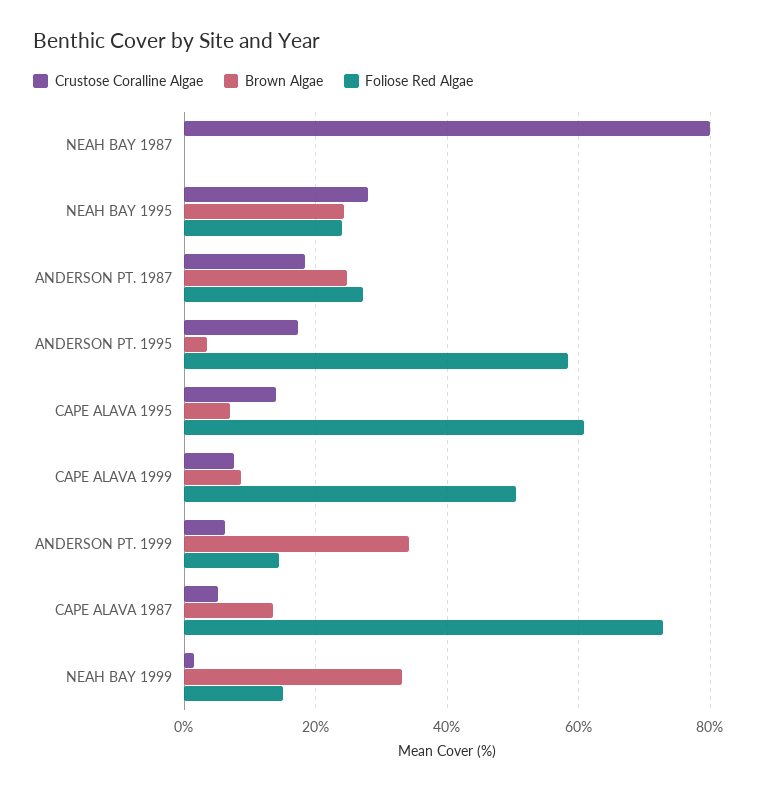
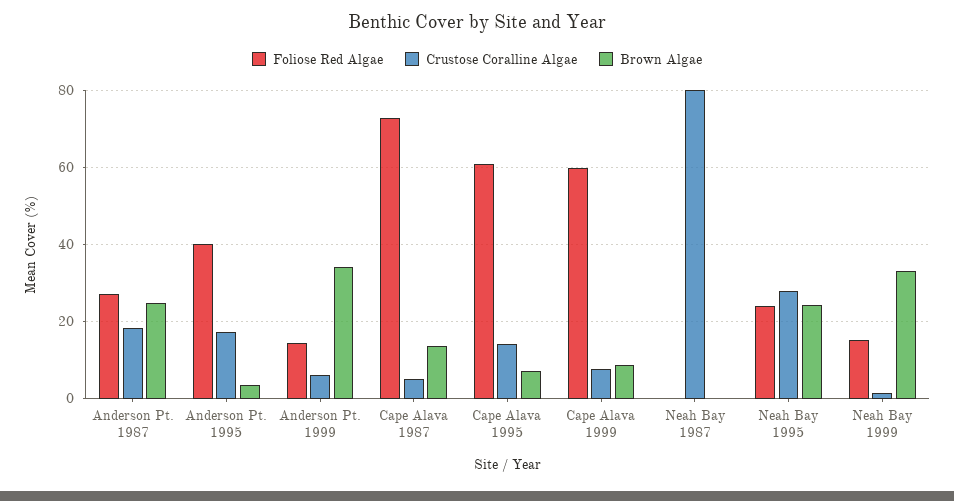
Foliose Red Algae, ANDERSON PT. 1995: 58 -> 40
Foliose Red Algae, CAPE ALAVA 1999: 50 -> 60

